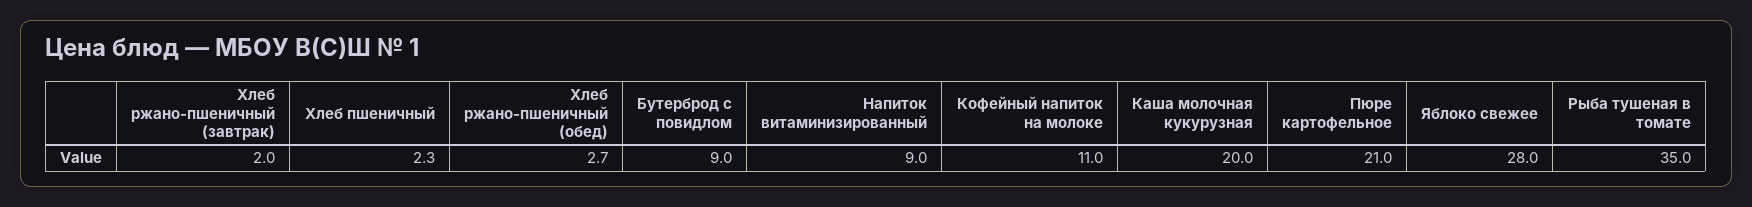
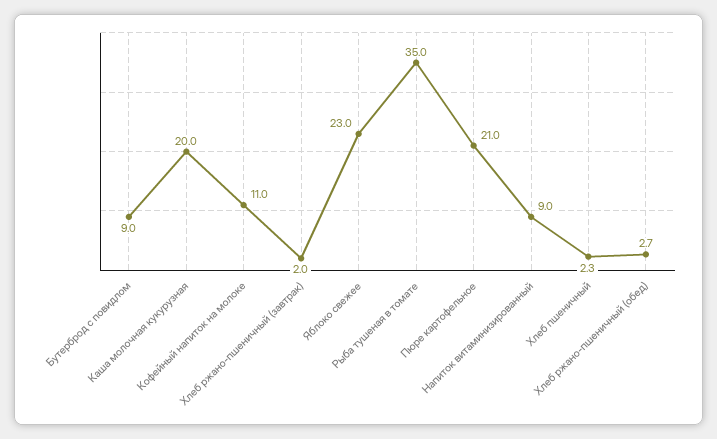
Яблоко свежее: 28 -> 23

